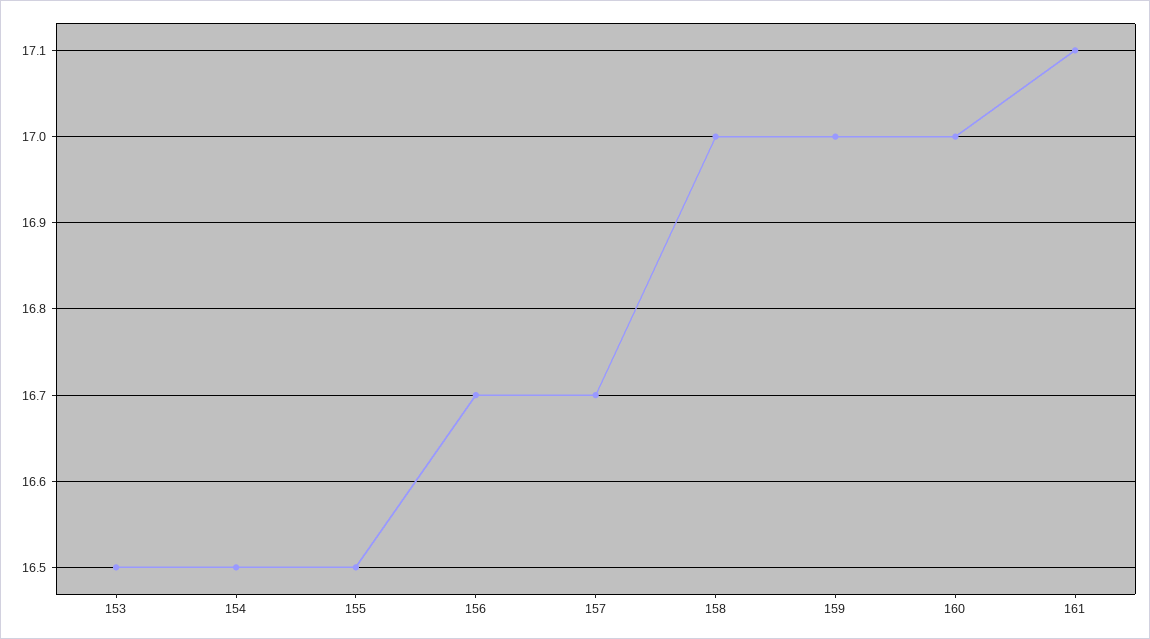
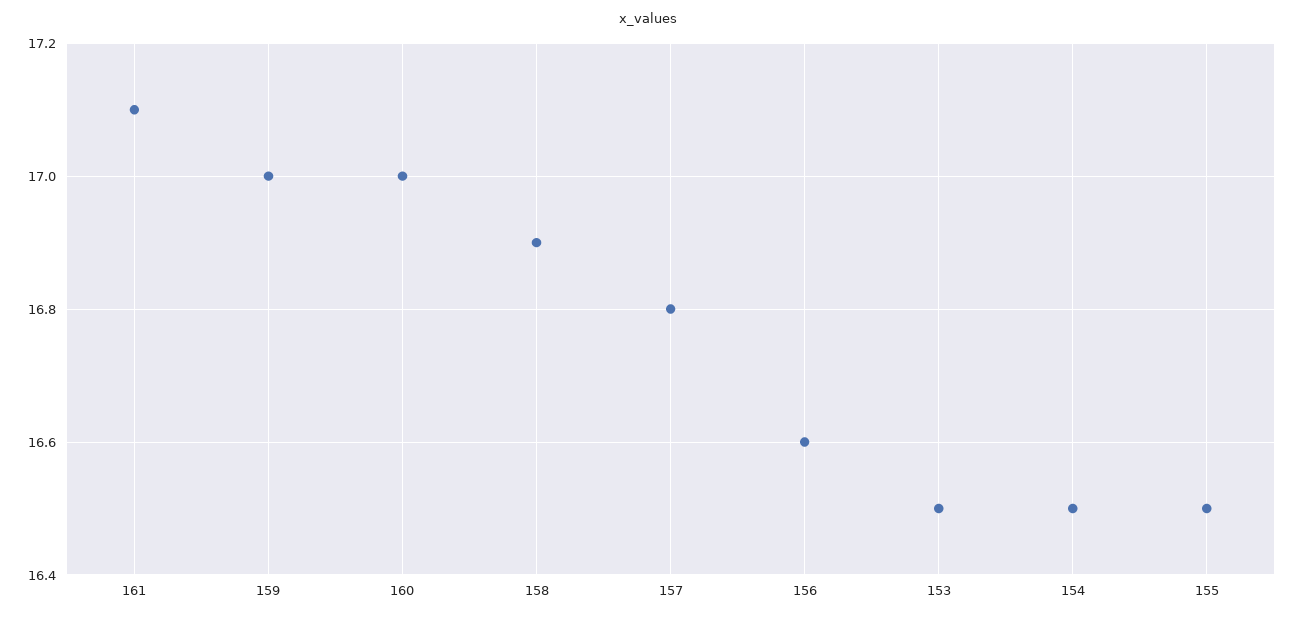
156: 16.7 -> 16.6
157: 16.7 -> 16.8
158: 17 -> 16.9

